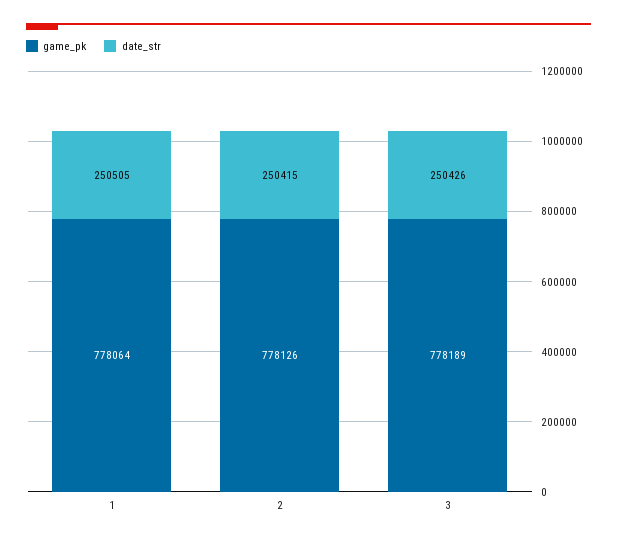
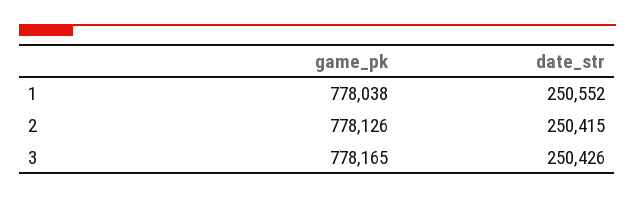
game_pk, 1: 778064 -> 778038
date_str, 1: 250505 -> 250552
game_pk, 3: 778189 -> 778165

